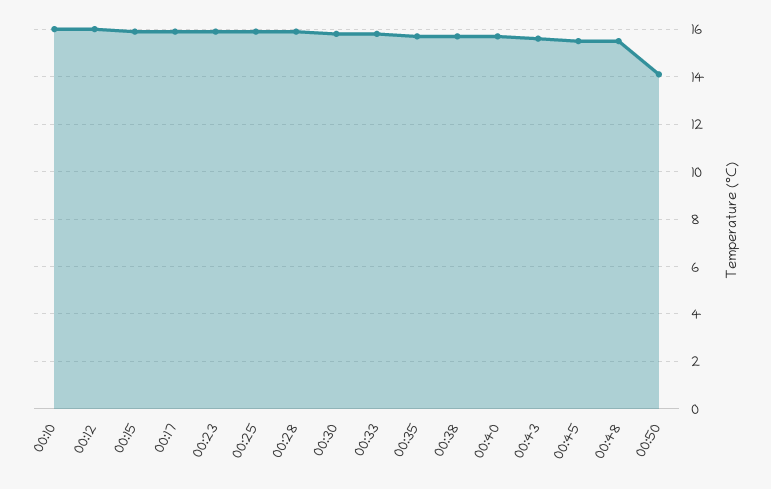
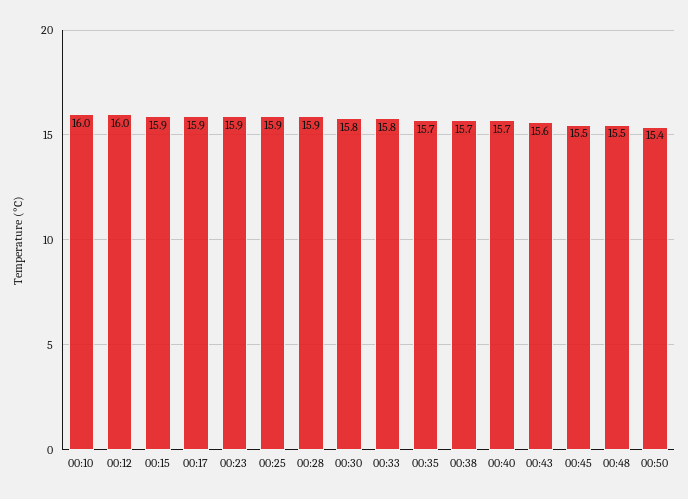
00:50: 14 -> 15.4

